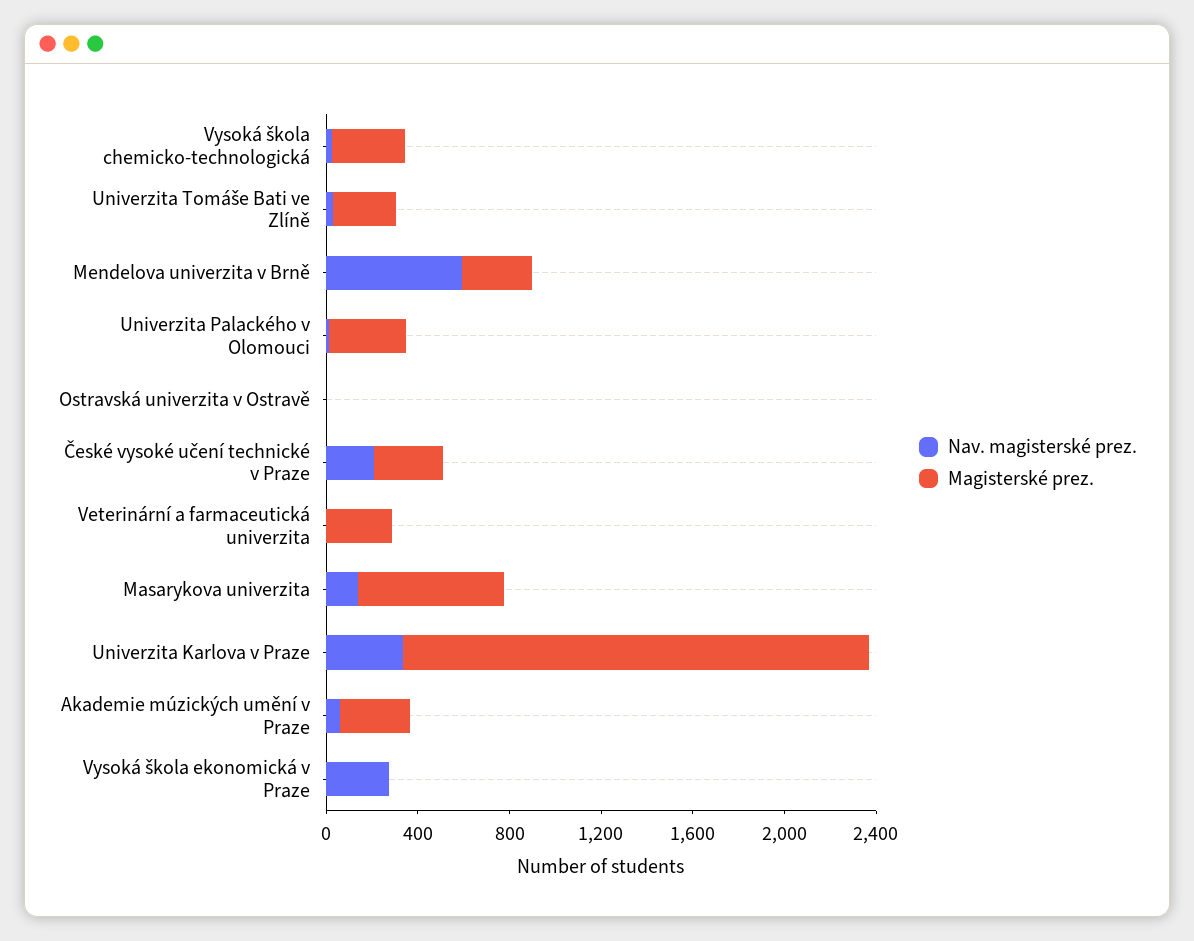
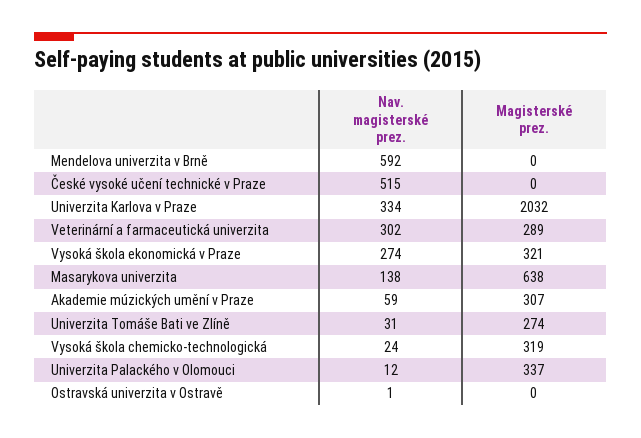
Magisterské prez., Mendelova univerzita v Brně: 300 -> 0
Nav. magisterské prez., České vysoké učení technické v Praze: 200 -> 515
Magisterské prez., České vysoké učení technické v Praze: 300 -> 0
Nav. magisterské prez., Veterinární a farmaceutická univerzita: 0 -> 302
Magisterské prez., Vysoká škola ekonomická v Praze: 0 -> 321

